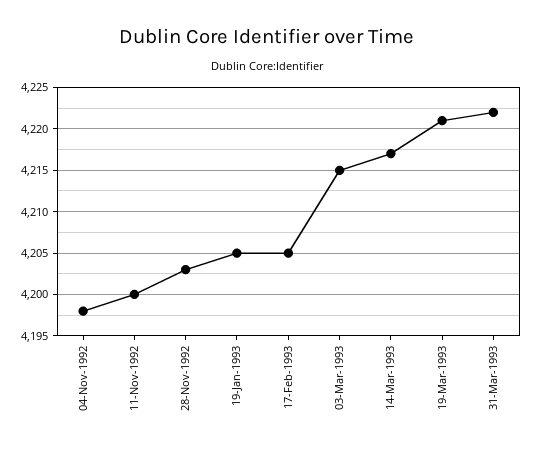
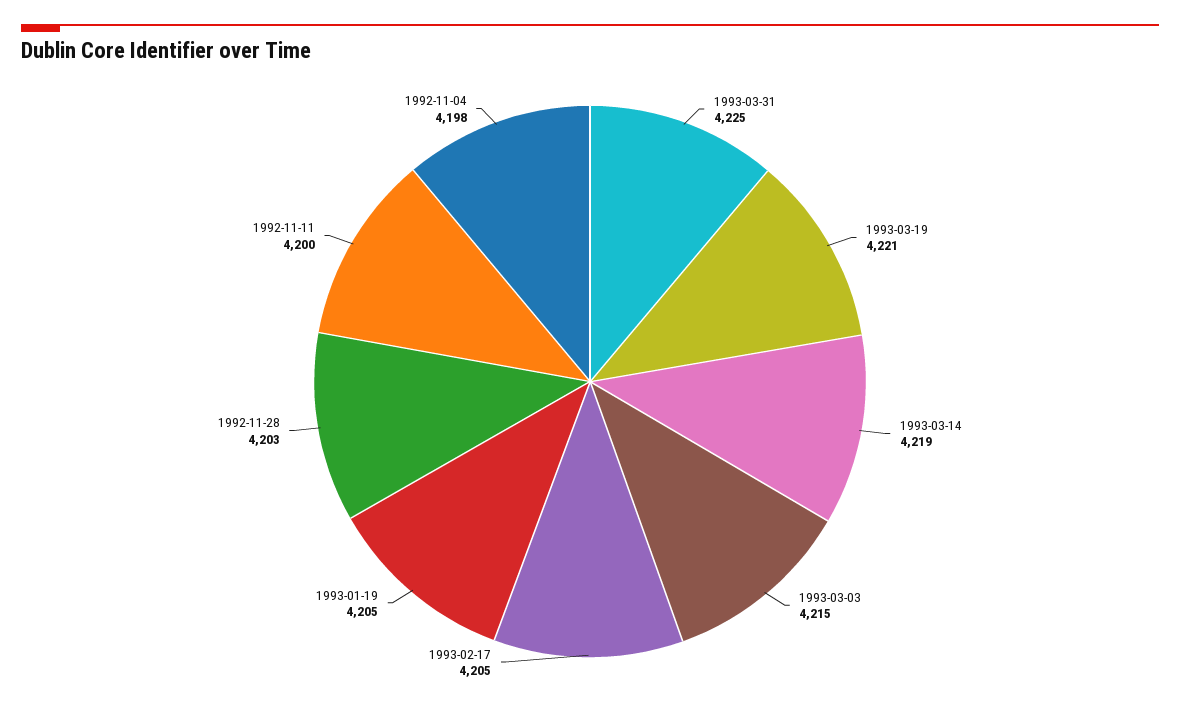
14-Mar-1993: 4217 -> 4219
31-Mar-1993: 4222 -> 4225

